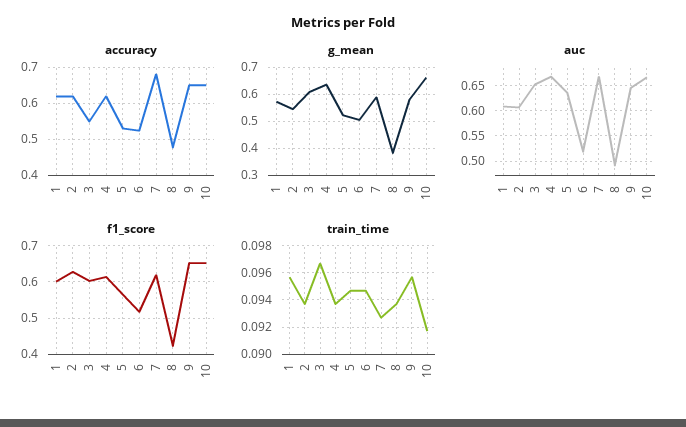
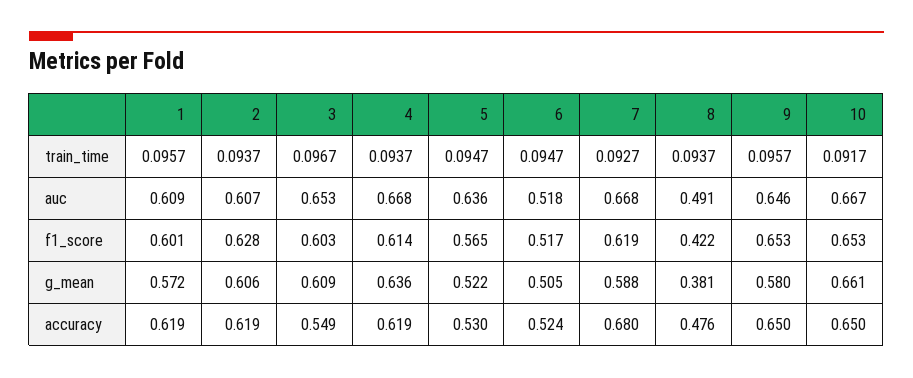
g_mean, 2: 0.55 -> 0.606

